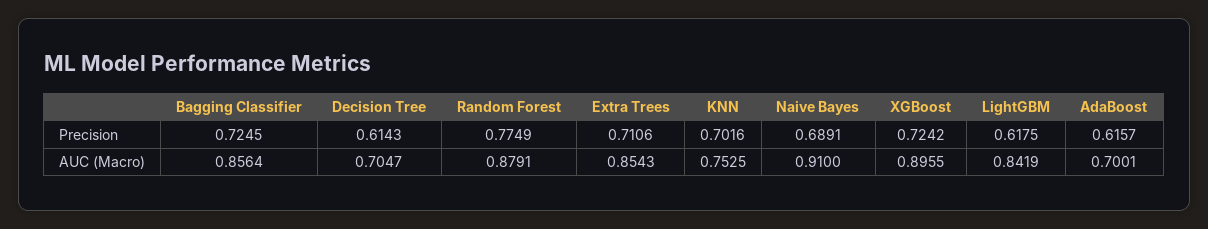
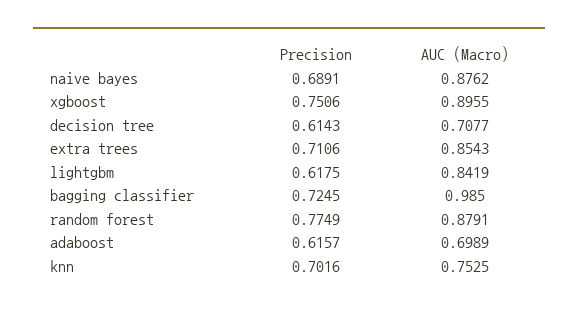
XGBoost, Precision: 0.7242 -> 0.7506
Bagging Classifier, AUC (Macro): 0.8564 -> 0.985
Decision Tree, AUC (Macro): 0.7047 -> 0.7077
Naive Bayes, AUC (Macro): 0.91 -> 0.8762
AdaBoost, AUC (Macro): 0.7001 -> 0.6989

